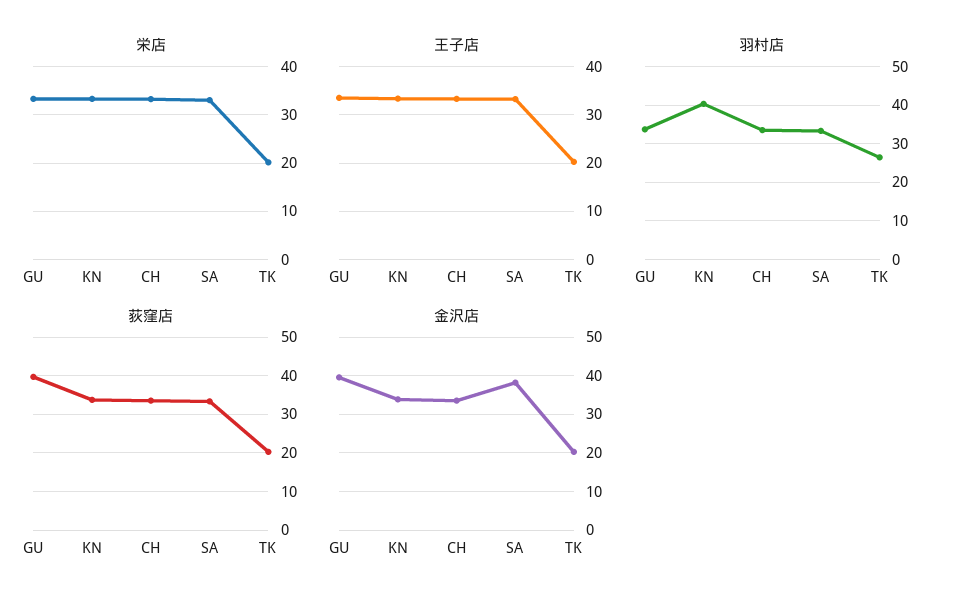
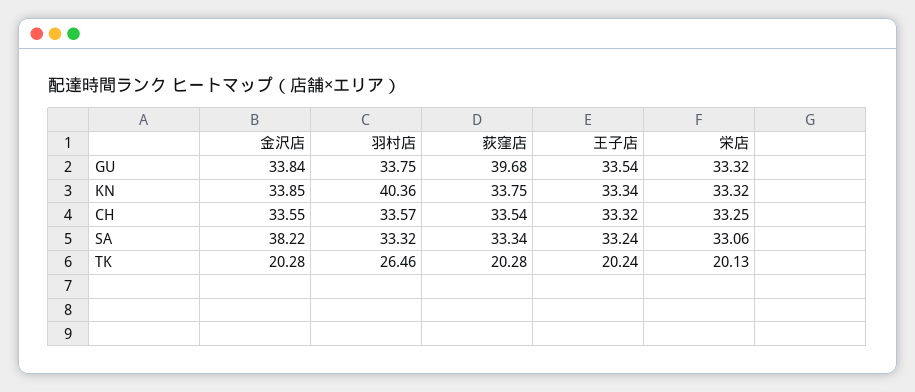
金沢店, GU: 40 -> 33.84

